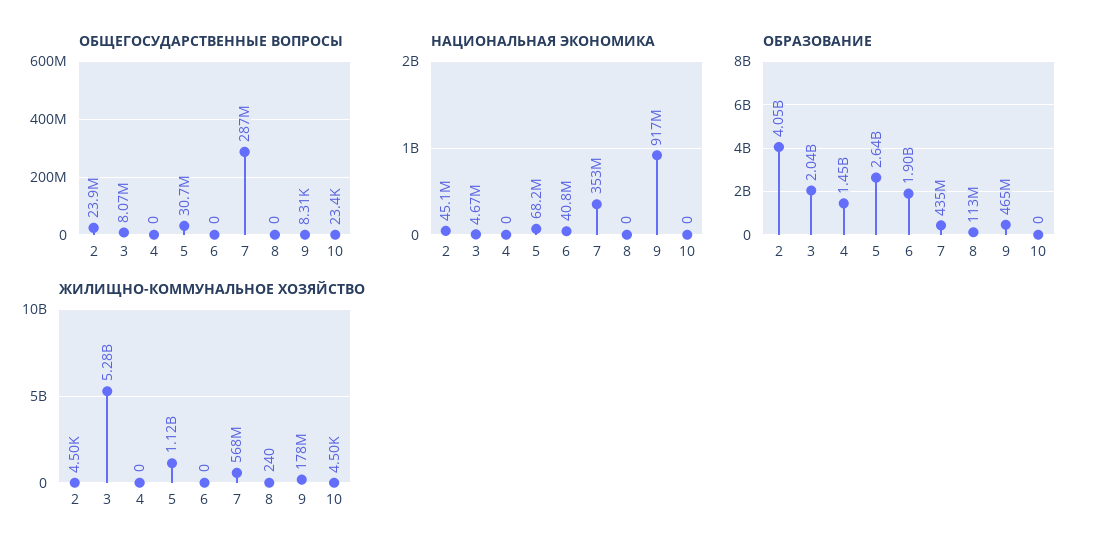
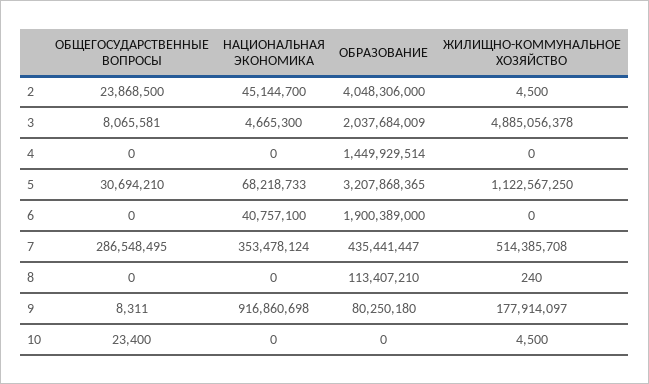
ОБРАЗОВАНИЕ, 5: 2640000000 -> 3207868365
ОБРАЗОВАНИЕ, 9: 465000000 -> 80250180
ЖИЛИЩНО-КОММУНАЛЬНОЕ ХОЗЯЙСТВО, 3: 5280000000 -> 4885056378
ЖИЛИЩНО-КОММУНАЛЬНОЕ ХОЗЯЙСТВО, 7: 568000000 -> 514385708

